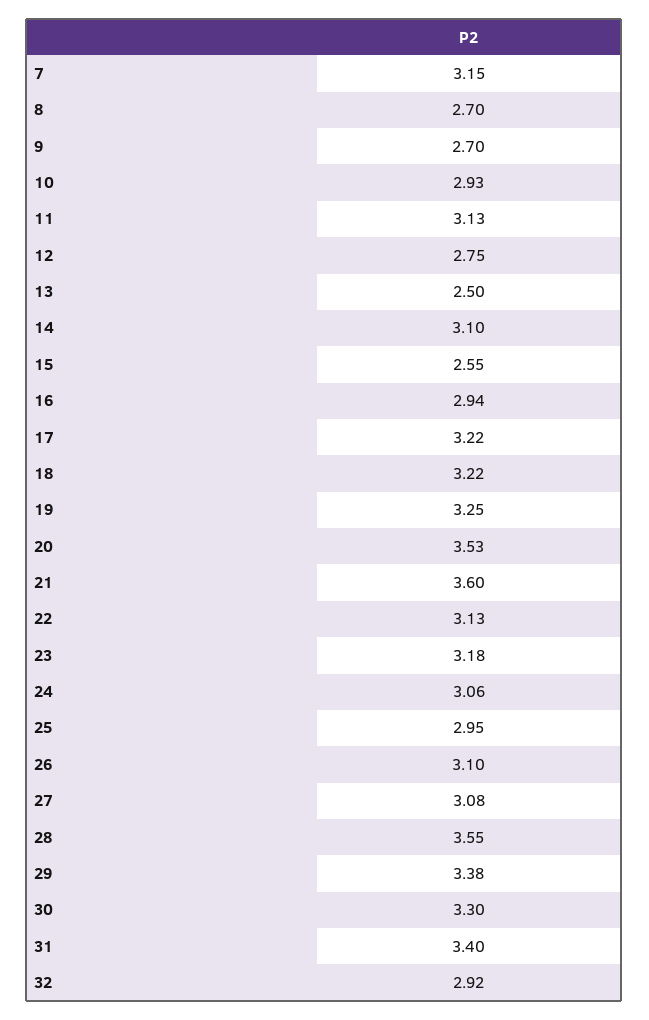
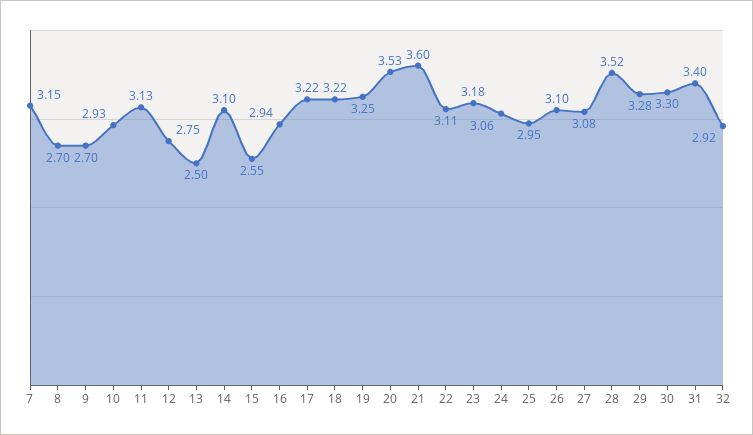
22: 3.13 -> 3.11
28: 3.55 -> 3.52
29: 3.38 -> 3.28

